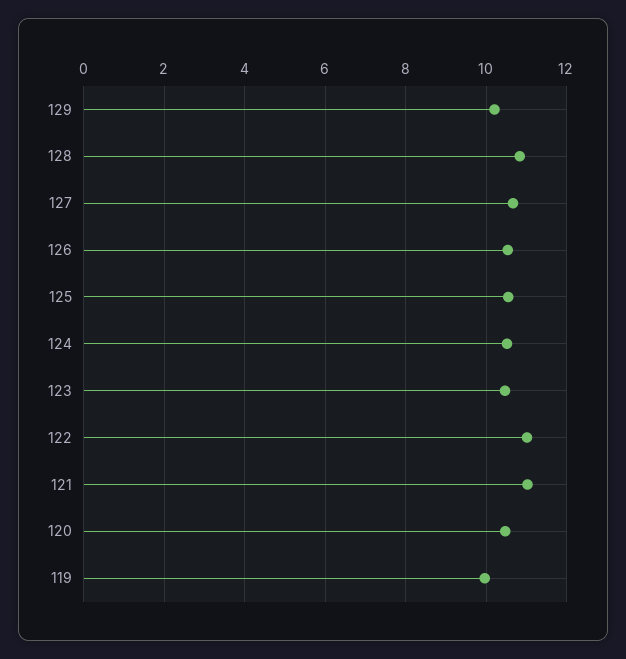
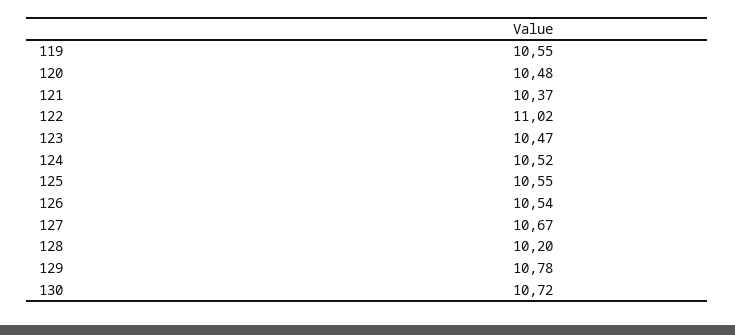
129: 10.2 -> 10.78
128: 10.8 -> 10.2
121: 11 -> 10.37
119: 10 -> 10.55
130: none -> 10.72

